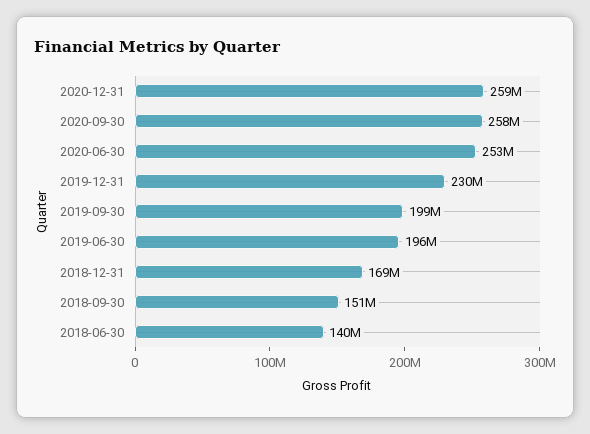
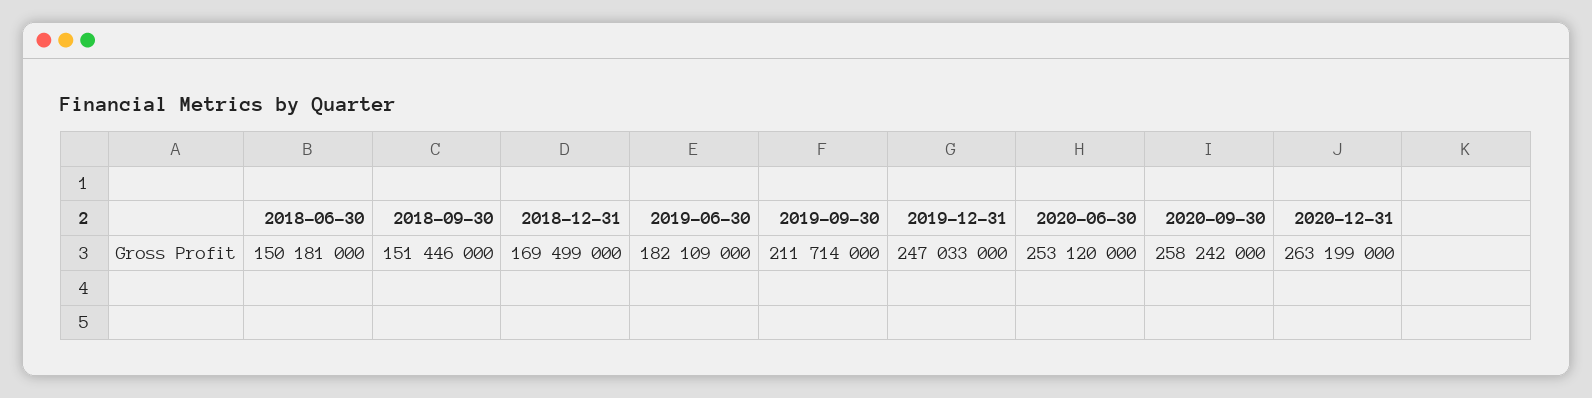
2020-12-31: 259000000 -> 263199000
2019-12-31: 230000000 -> 247033000
2019-09-30: 199000000 -> 211714000
2019-06-30: 196000000 -> 182109000
2018-06-30: 140000000 -> 150181000

